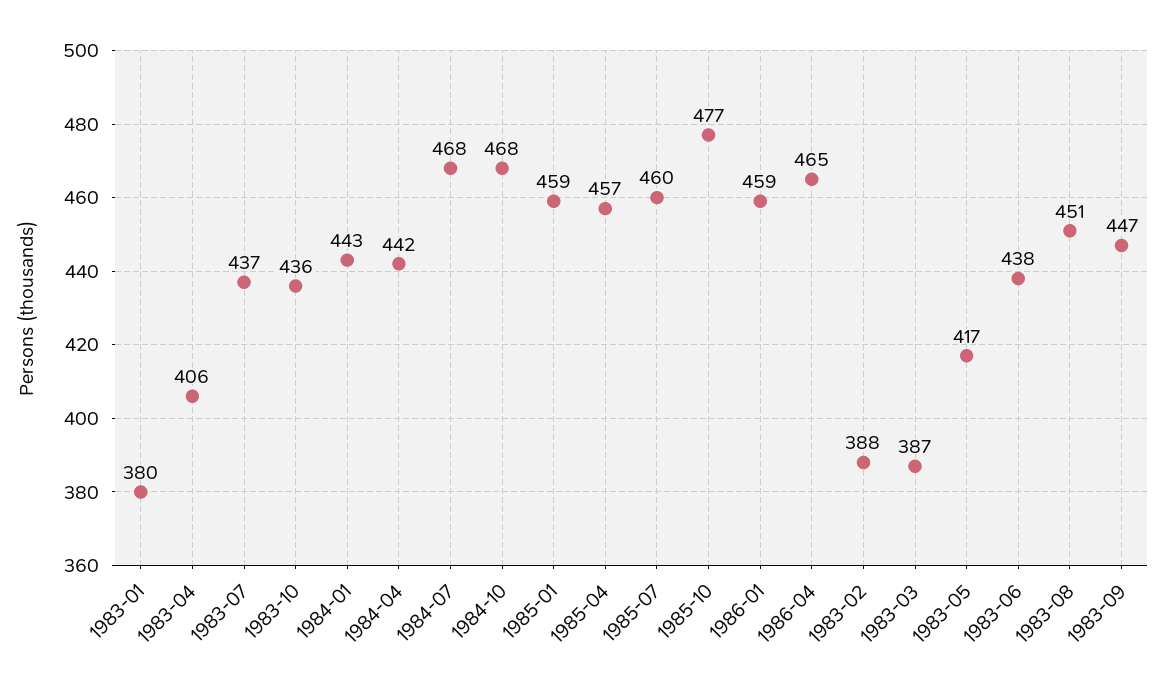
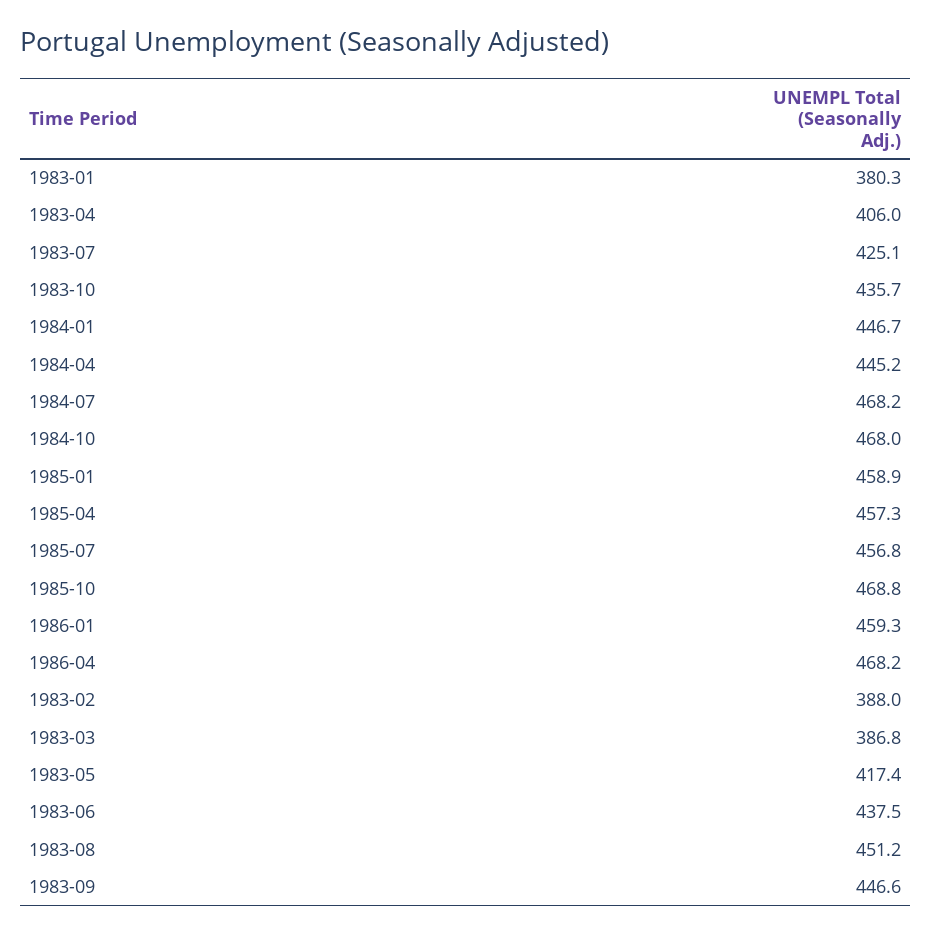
1983-07: 437 -> 425.1
1984-01: 443 -> 446.7
1984-04: 442 -> 445.2
1985-07: 460 -> 456.8
1985-10: 477 -> 468.8
1986-04: 465 -> 468.2

